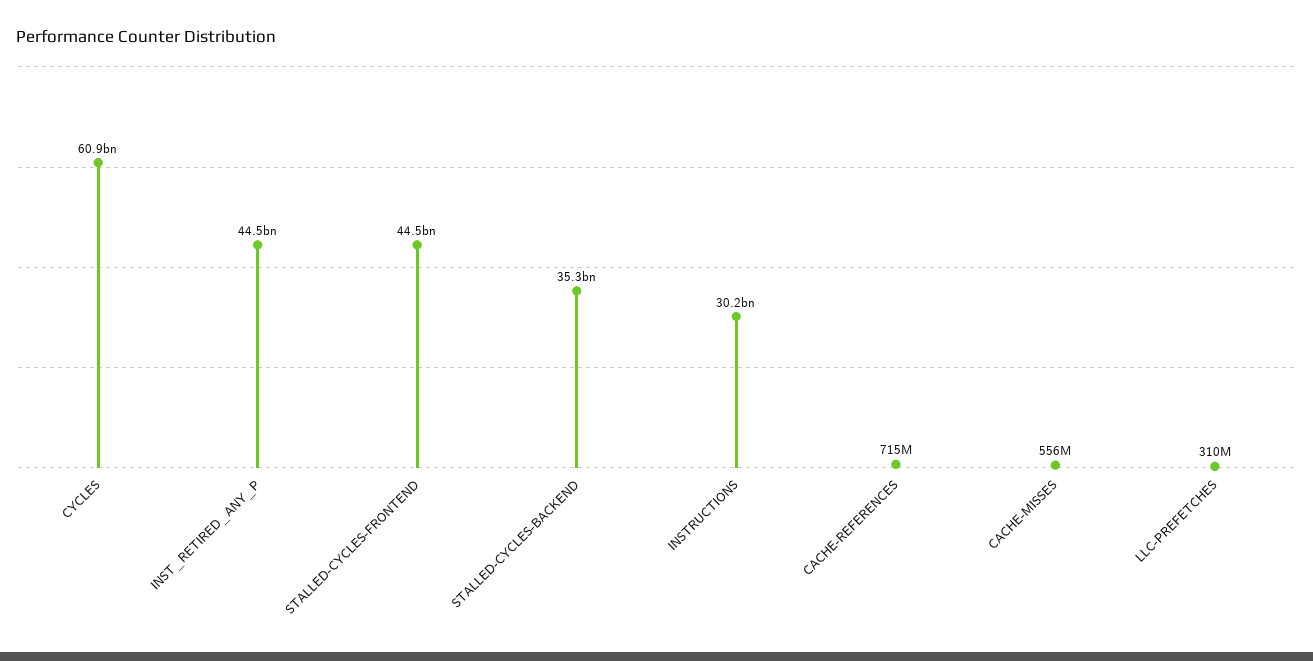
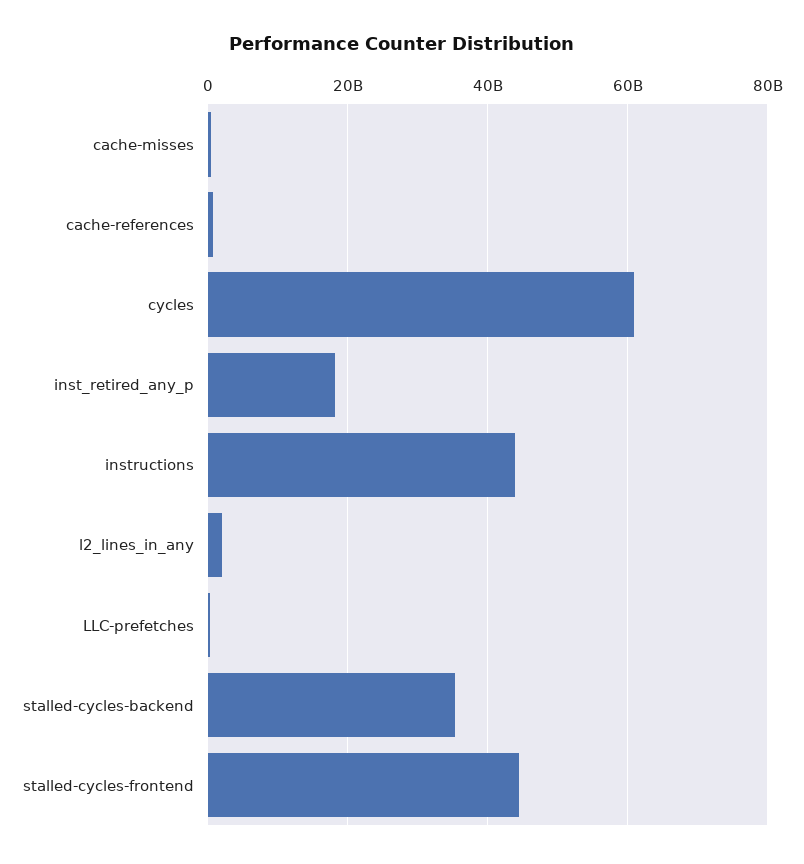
INST_RETIRED_ANY_P: 44500000000 -> 18000000000
INSTRUCTIONS: 30200000000 -> 44000000000
l2_lines_in_any: none -> 2000000000

